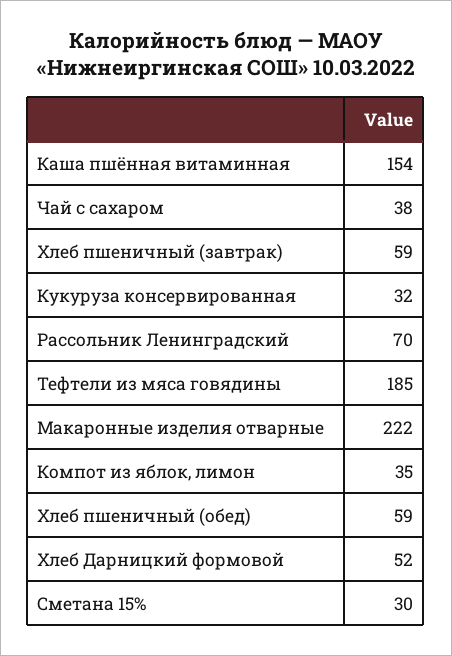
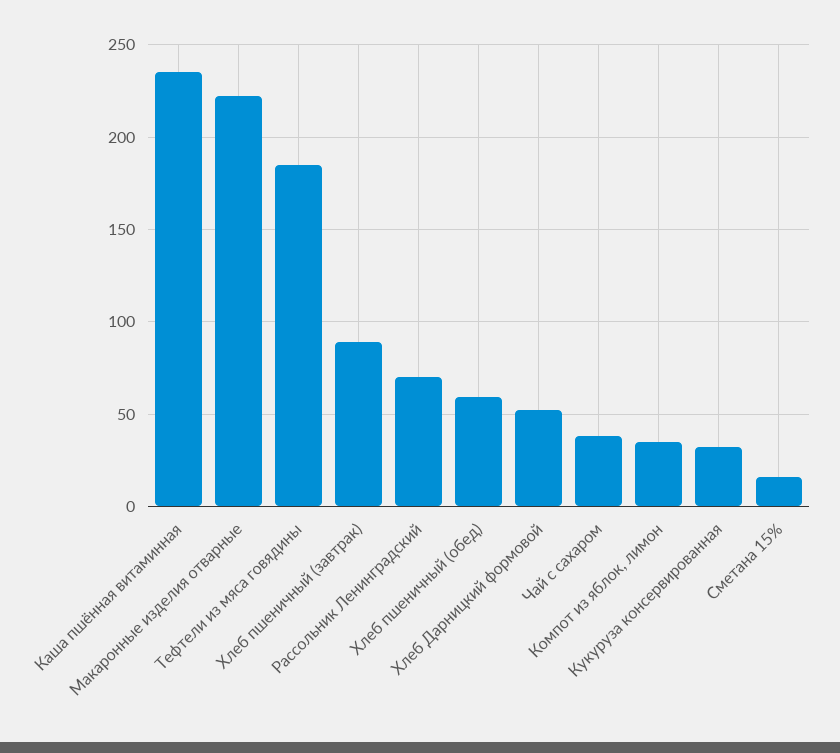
Каша пшённая витаминная: 154 -> 235
Хлеб пшеничный (завтрак): 59 -> 90
Сметана 15%: 30 -> 15

